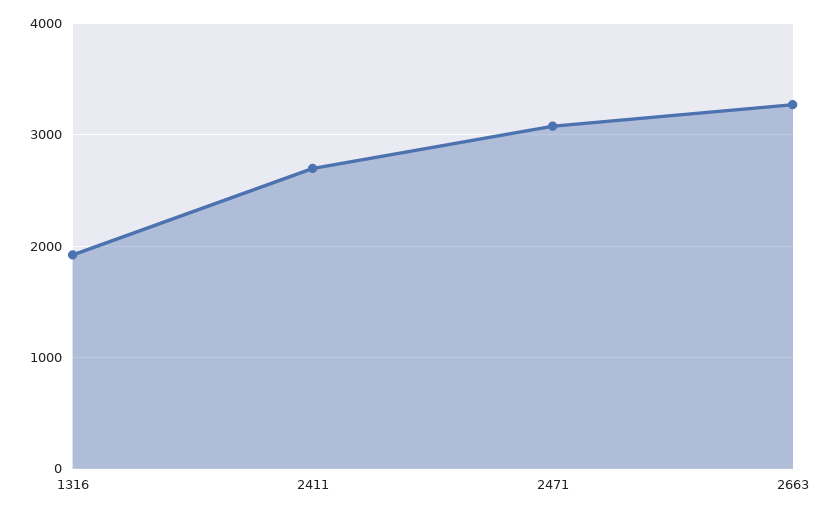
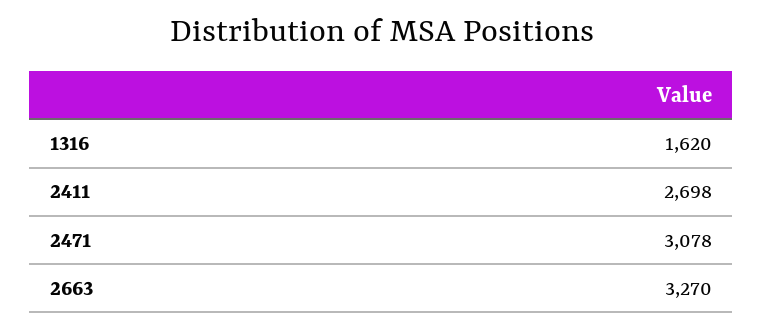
1316: 1900 -> 1620

